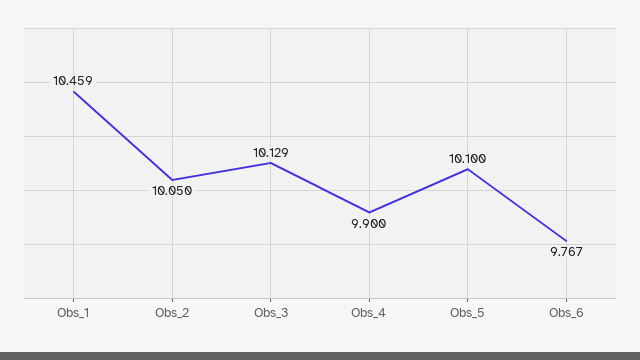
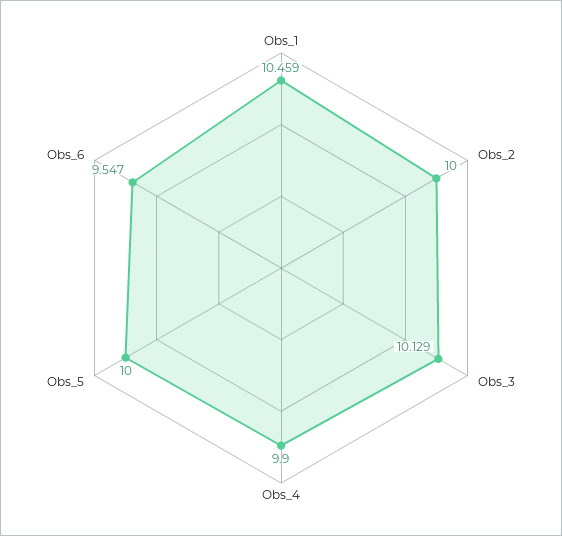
Obs_2: 10.05 -> 10
Obs_5: 10.1 -> 10
Obs_6: 9.767 -> 9.547

